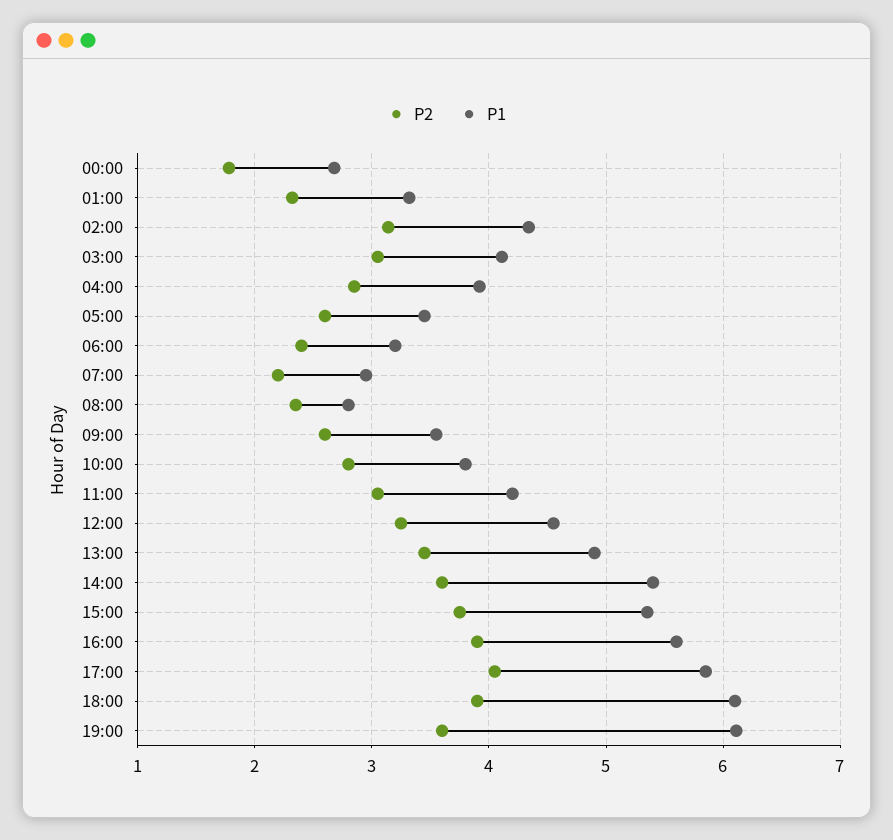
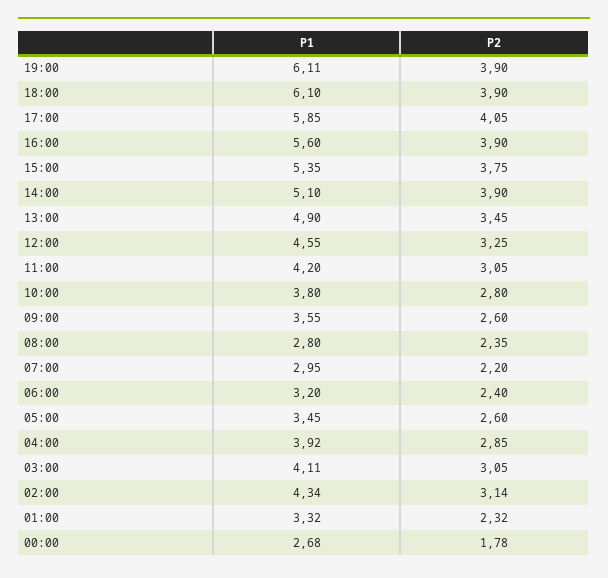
P2, 14:00: 3.6 -> 3.9
P1, 14:00: 5.4 -> 5.1
P2, 19:00: 3.6 -> 3.9

